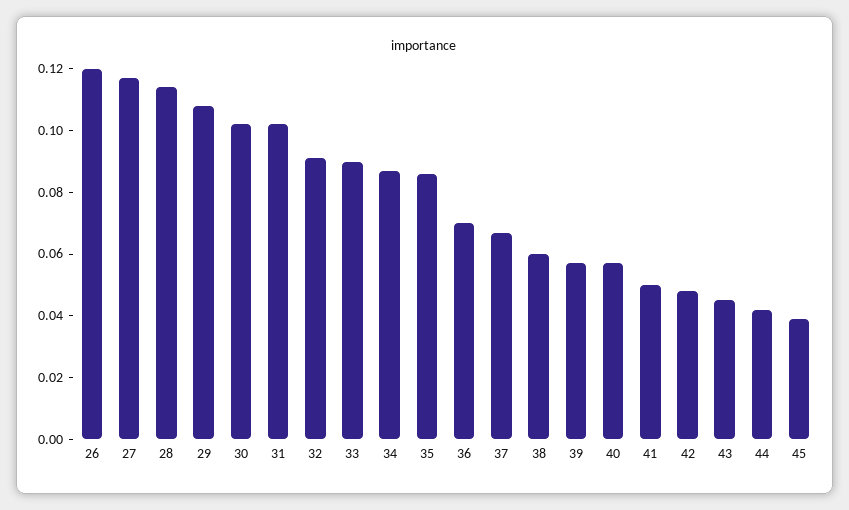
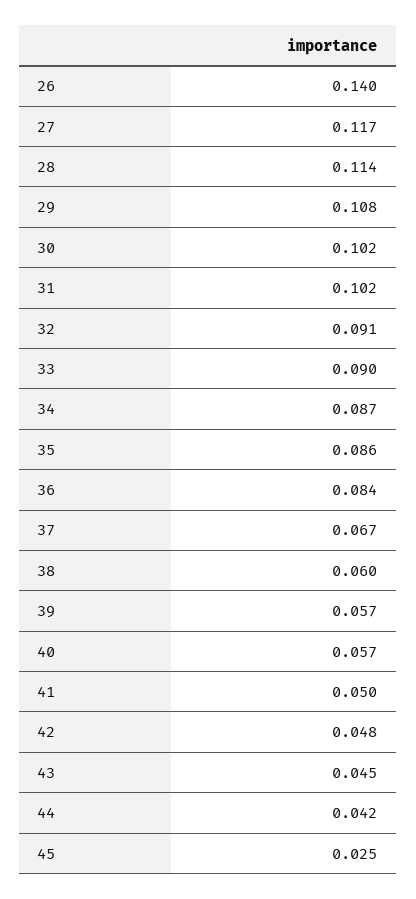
26: 0.12 -> 0.14
36: 0.07 -> 0.084
45: 0.04 -> 0.025

